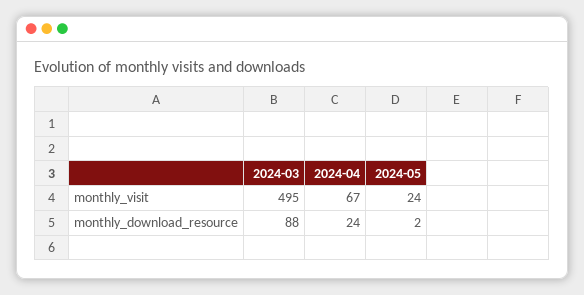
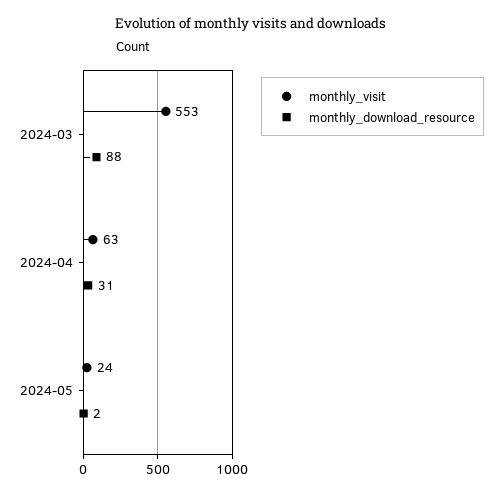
monthly_visit, 2024-03: 495 -> 553
monthly_visit, 2024-04: 67 -> 63
monthly_download_resource, 2024-04: 24 -> 31

